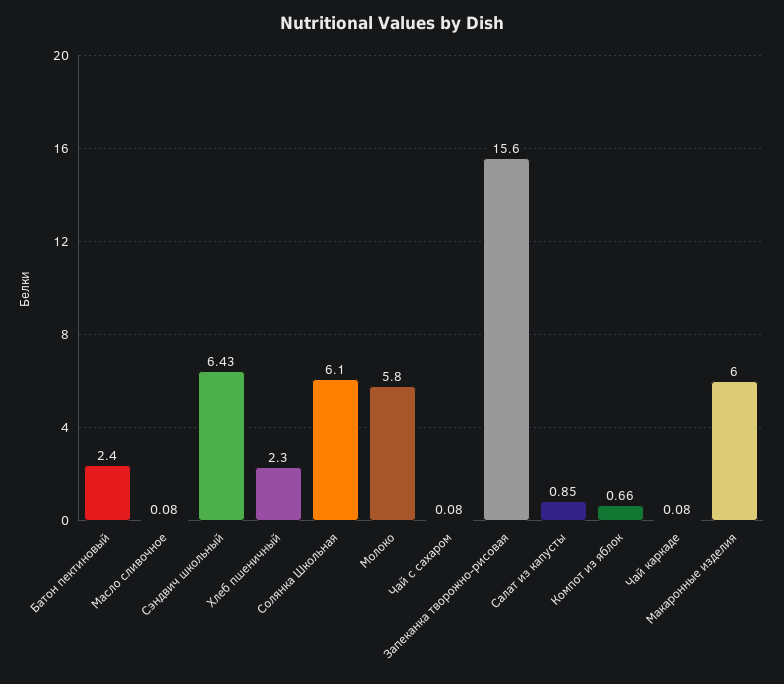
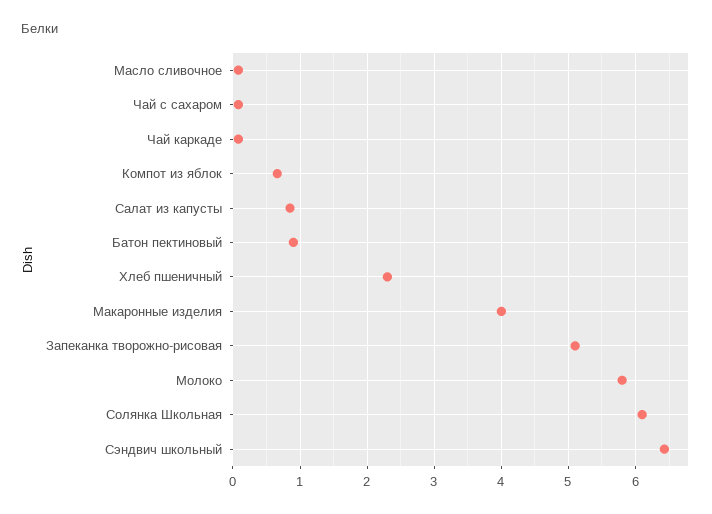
Батон пектиновый: 2.4 -> 0.9
Запеканка творожно-рисовая: 15.6 -> 5.1
Макаронные изделия: 6 -> 4

